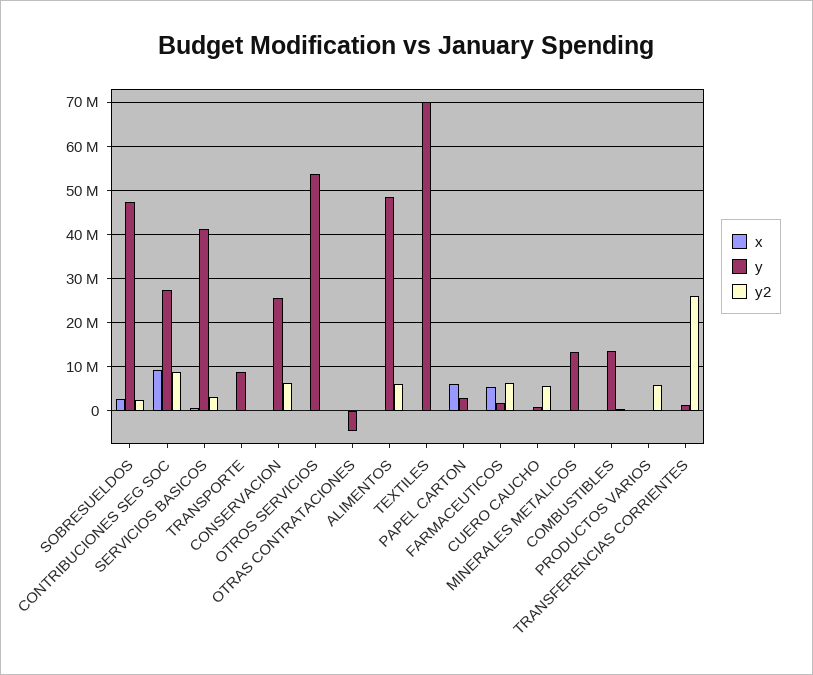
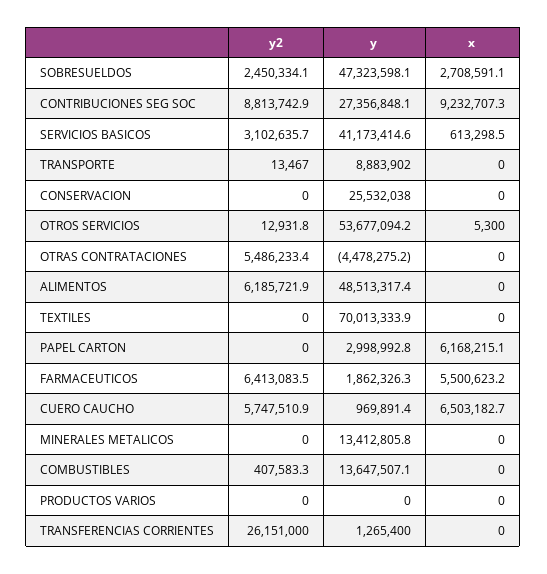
y2, CONSERVACION: 6000000 -> 0
y2, OTRAS CONTRATACIONES: 0 -> 5486233.4
x, CUERO CAUCHO: 0 -> 6503182.7
y2, PRODUCTOS VARIOS: 6000000 -> 0

